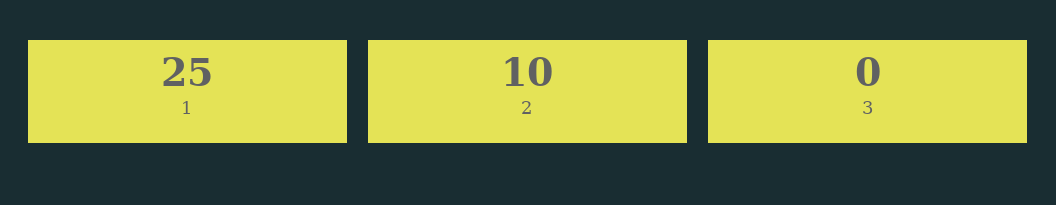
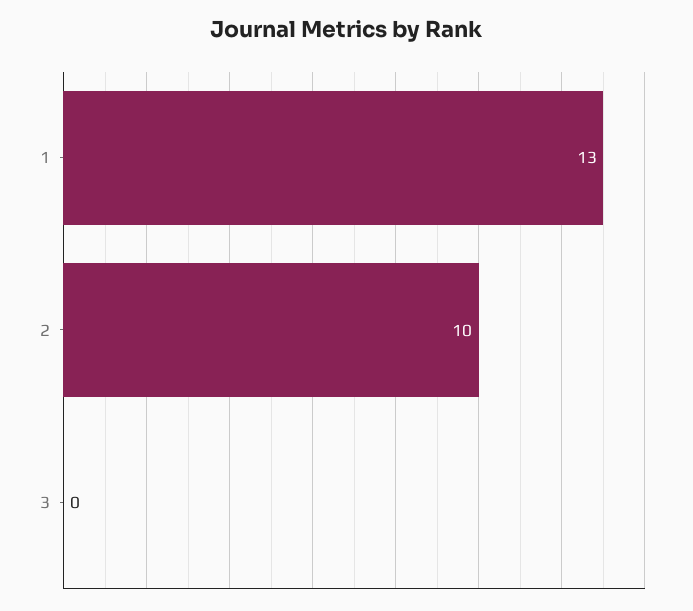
1: 25 -> 13

